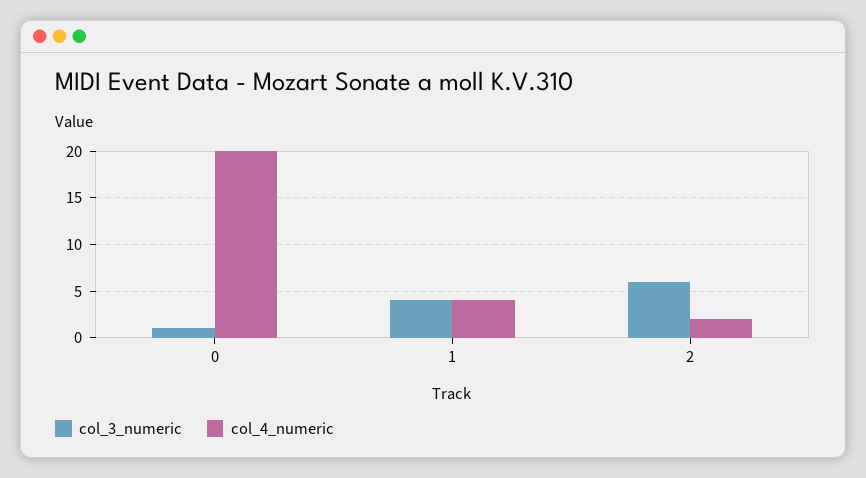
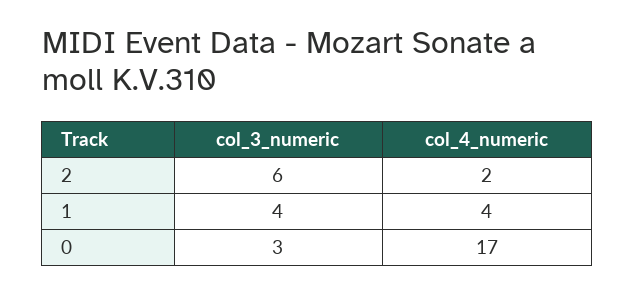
col_3_numeric, 0: 1 -> 3
col_4_numeric, 0: 20 -> 17

